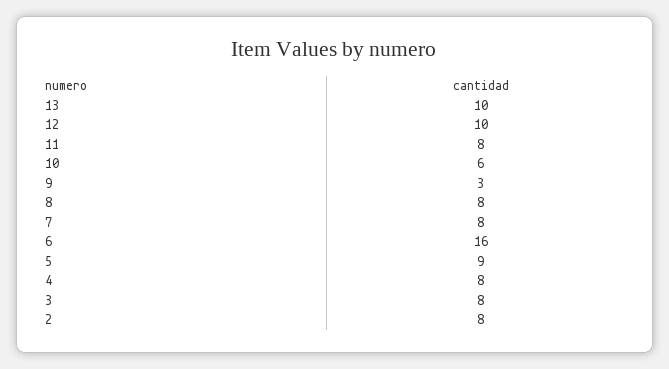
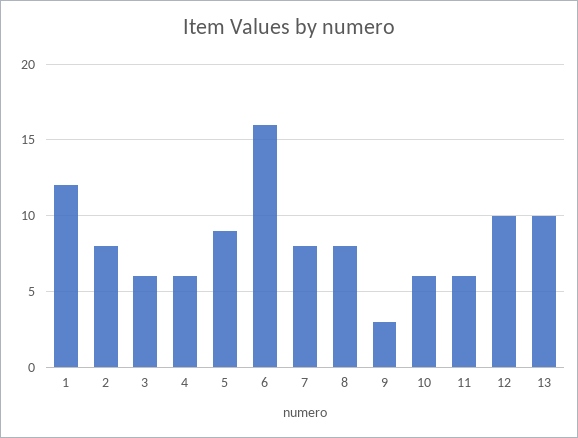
11: 8 -> 6
4: 8 -> 6
3: 8 -> 6
1: none -> 12

